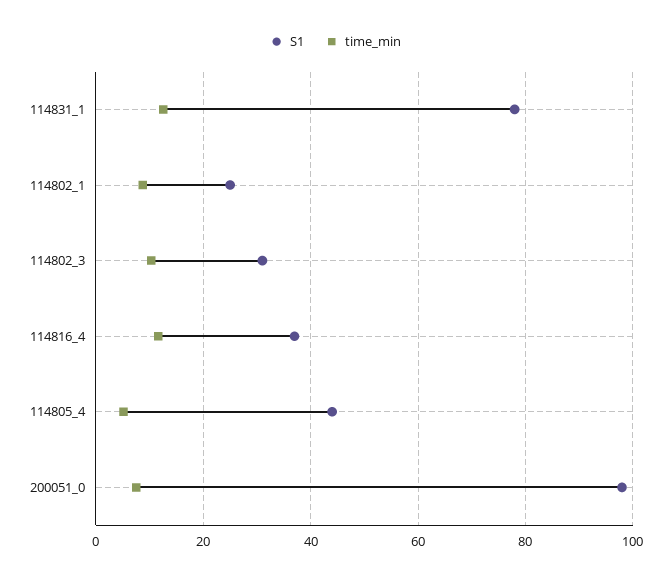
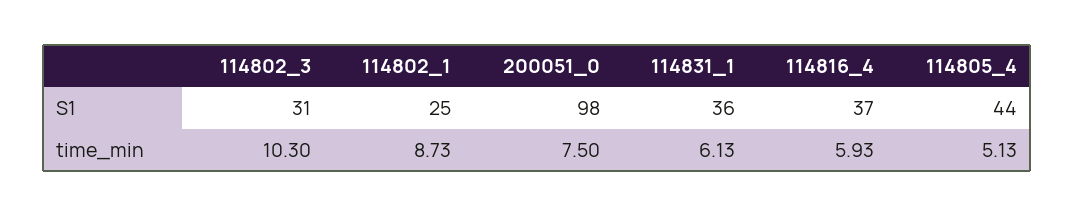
S1, 114831_1: 78 -> 36
time_min, 114831_1: 12 -> 6.13
time_min, 114816_4: 12 -> 5.93

